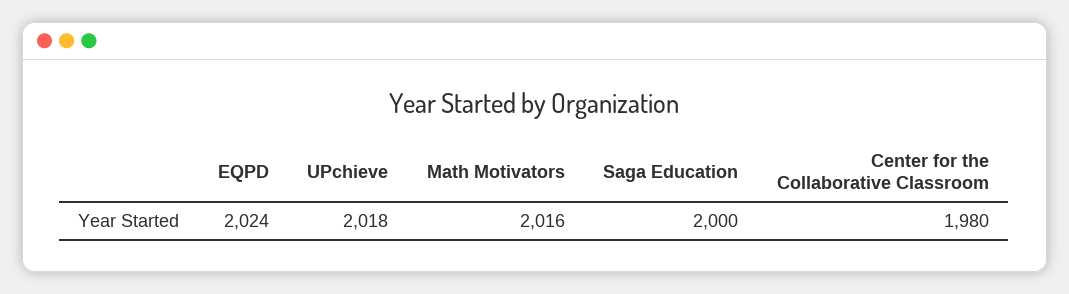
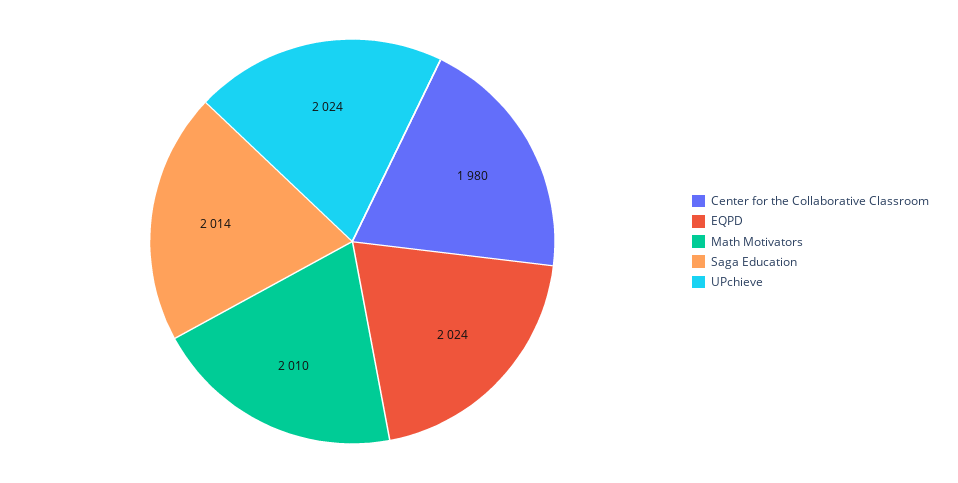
UPchieve: 2018 -> 2024
Math Motivators: 2016 -> 2010
Saga Education: 2000 -> 2014

